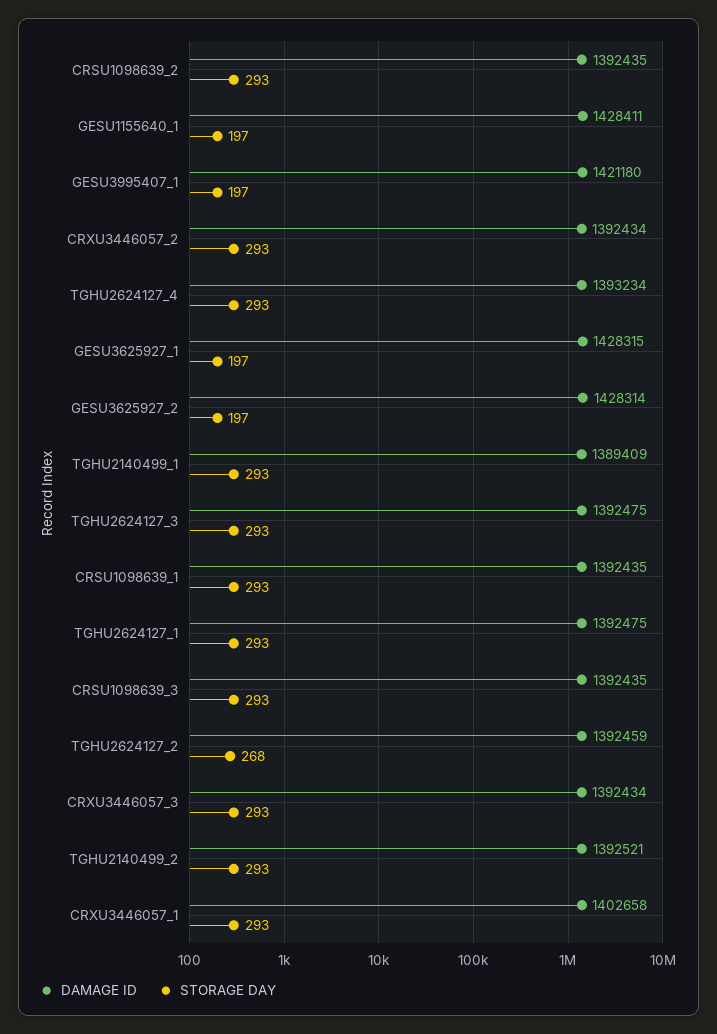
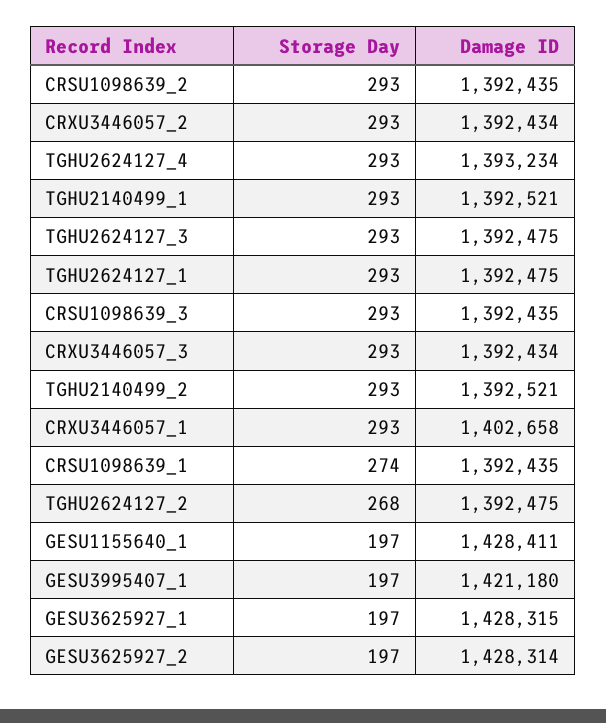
DAMAGE ID, TGHU2140499_1: 1389409 -> 1392521
STORAGE DAY, CRSU1098639_1: 293 -> 274
DAMAGE ID, TGHU2624127_2: 1392459 -> 1392475

